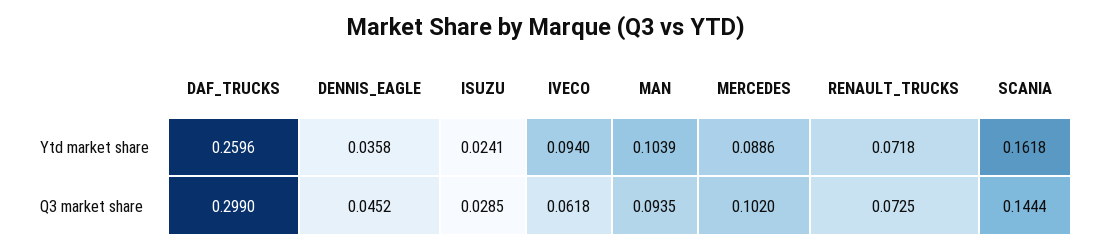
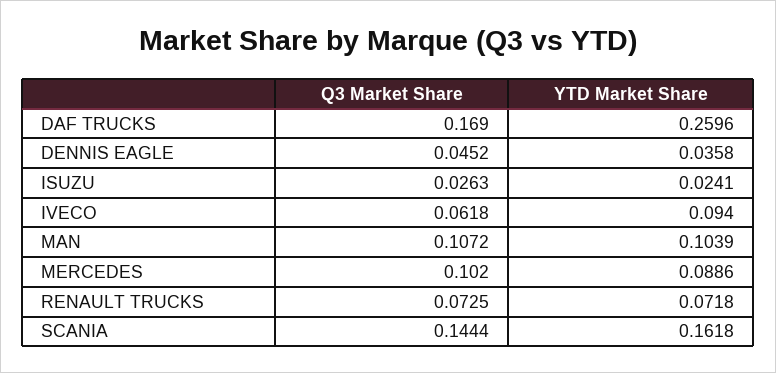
DAF_TRUCKS, Q3 market share: 0.299 -> 0.169
ISUZU, Q3 market share: 0.0285 -> 0.0263
MAN, Q3 market share: 0.0935 -> 0.1072

